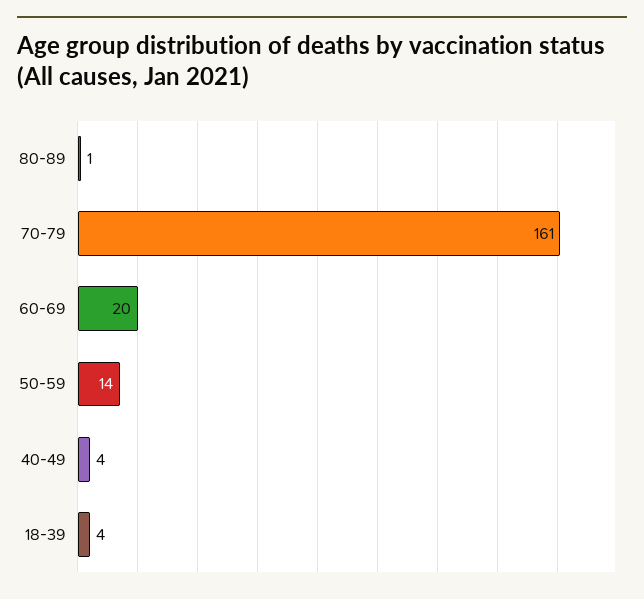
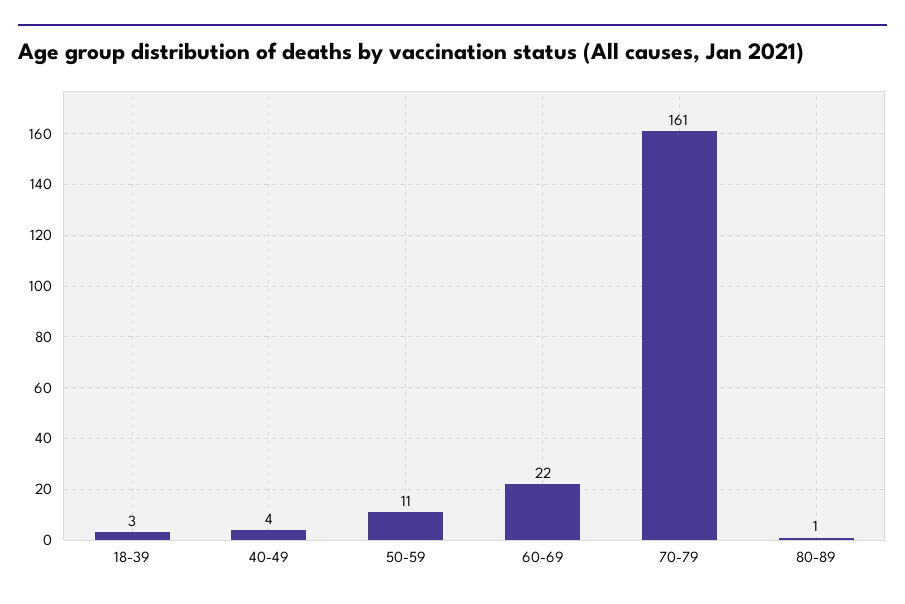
60-69: 20 -> 22
50-59: 14 -> 11
18-39: 4 -> 3

